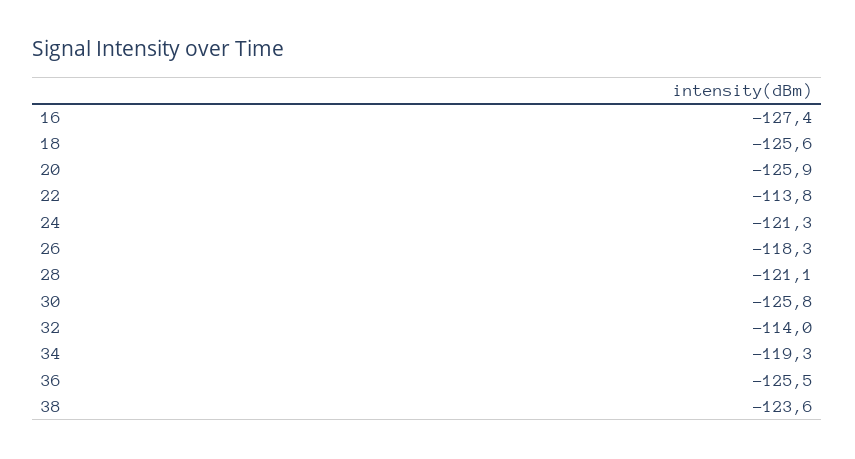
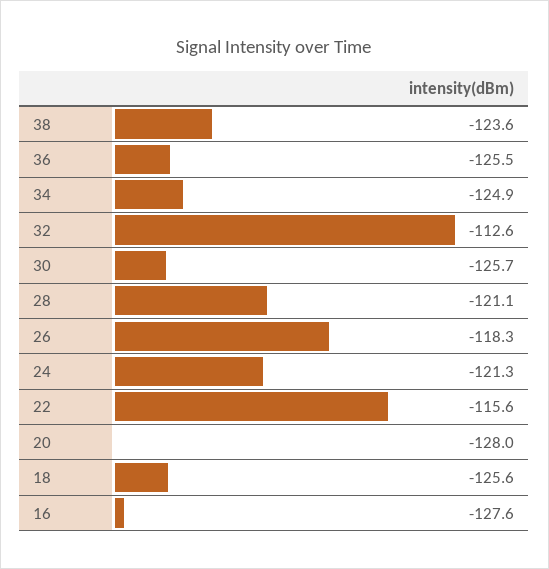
16: -127.4 -> -127.6
20: -125.9 -> -128
22: -113.8 -> -115.6
30: -125.8 -> -125.7
32: -114 -> -112.6
34: -119.3 -> -124.9

